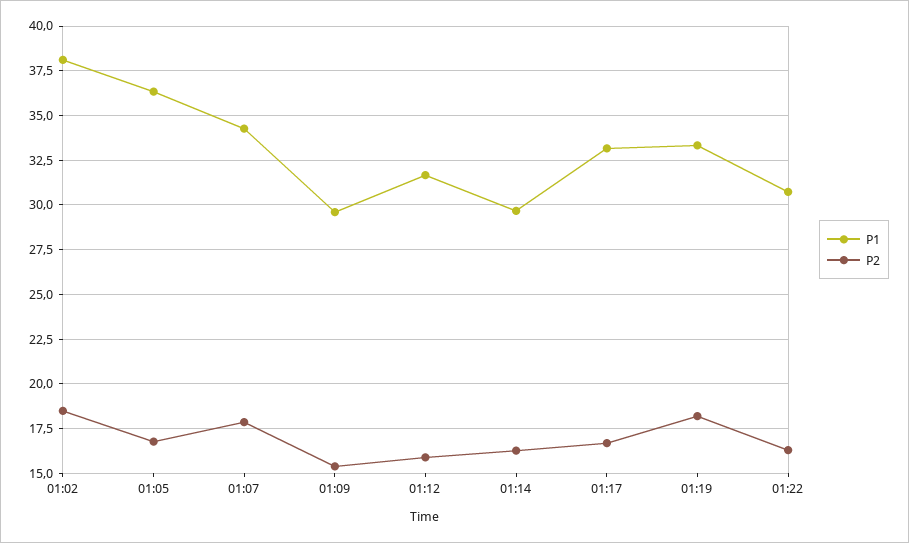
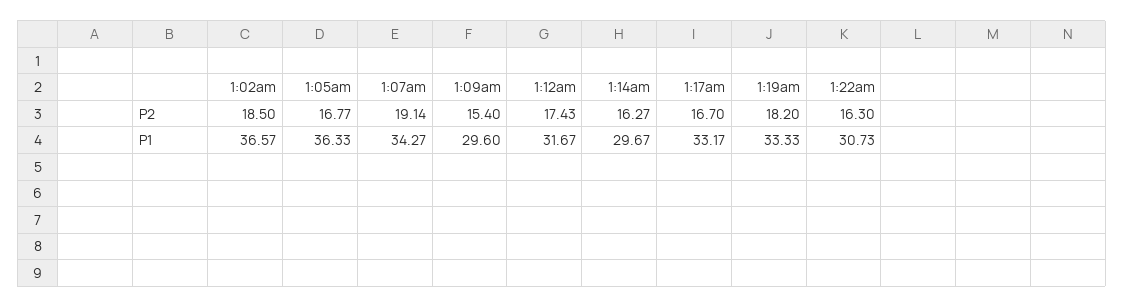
P1, 01:02: 38 -> 36.57
P2, 01:07: 18 -> 19.14
P2, 01:12: 16 -> 17.43

